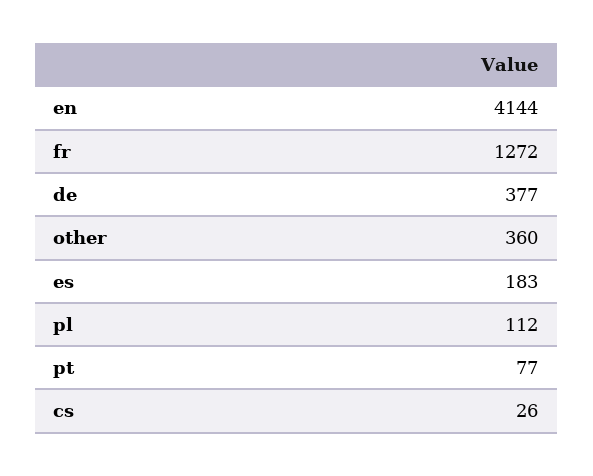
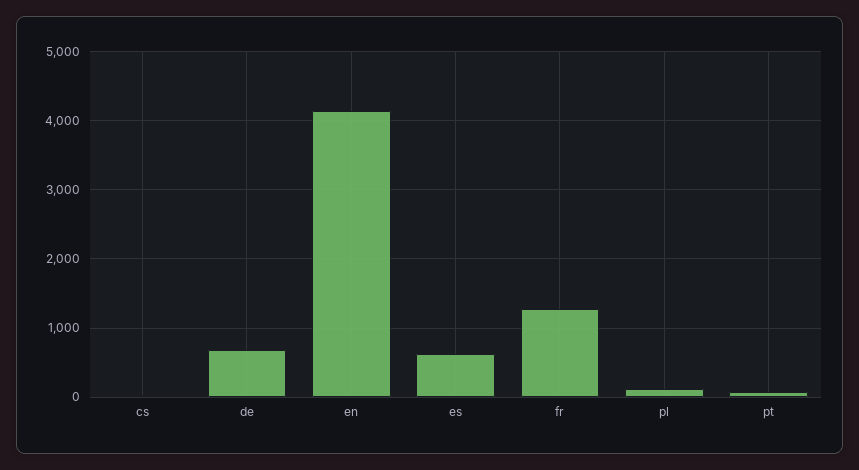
de: 377 -> 700
other: 360 -> none
es: 183 -> 600

